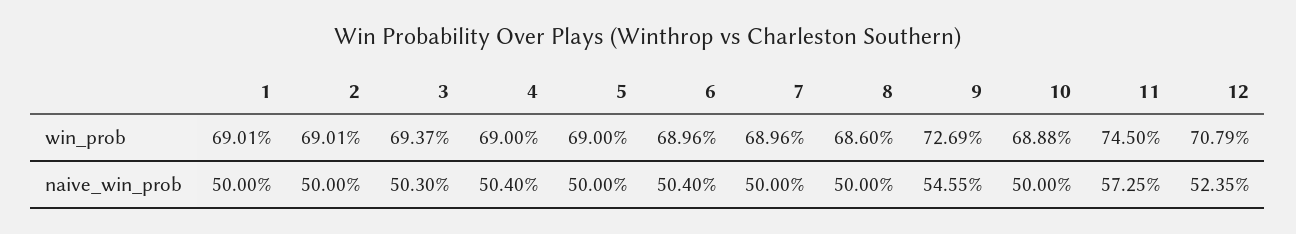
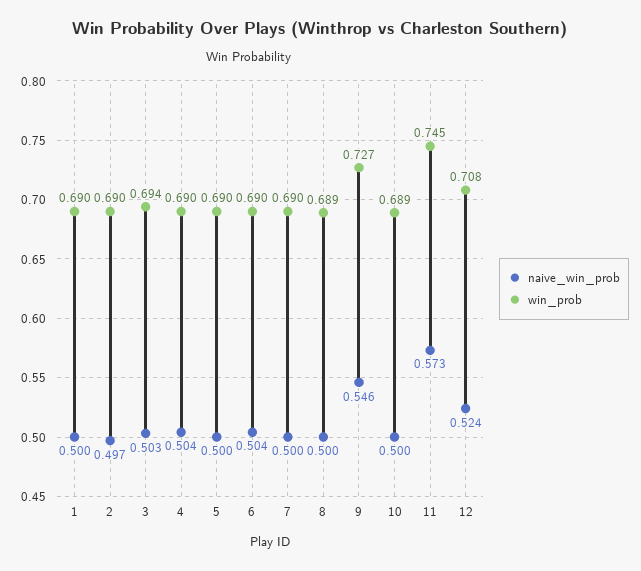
win_prob, 8: 0.686 -> 0.689
naive_win_prob, 2: 0.5 -> 0.497

